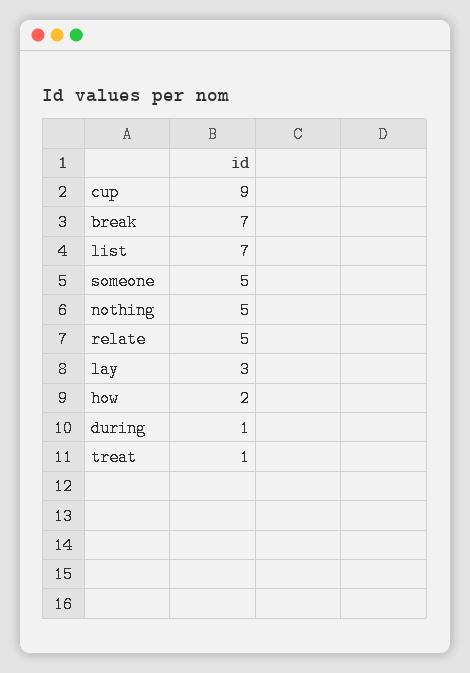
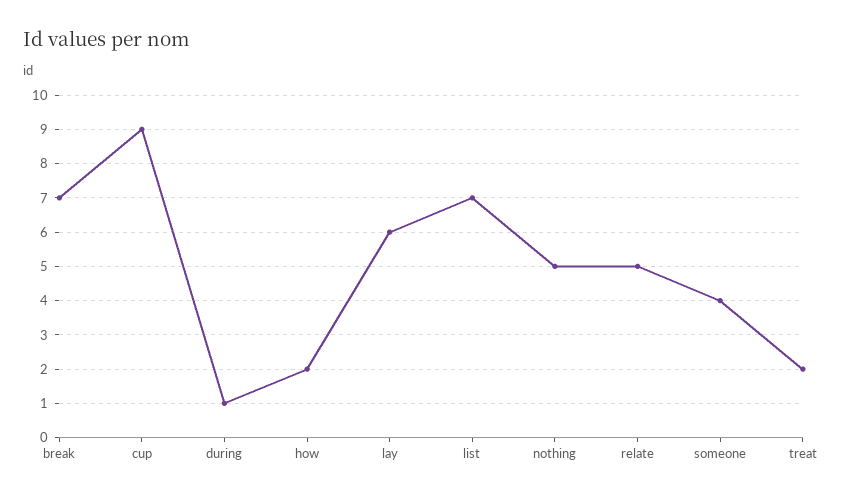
someone: 5 -> 4
lay: 3 -> 6
treat: 1 -> 2

